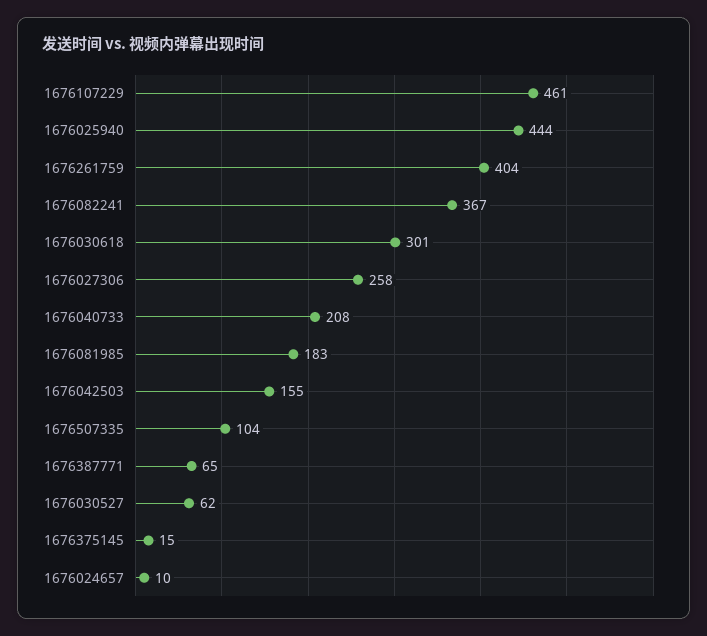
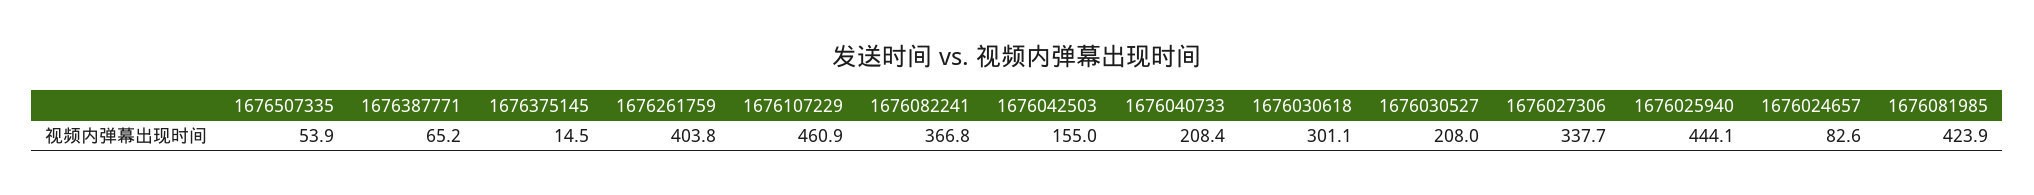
1676027306: 258 -> 337.7
1676081985: 183 -> 423.9
1676507335: 104 -> 53.9
1676030527: 62 -> 208
1676024657: 10 -> 82.6

